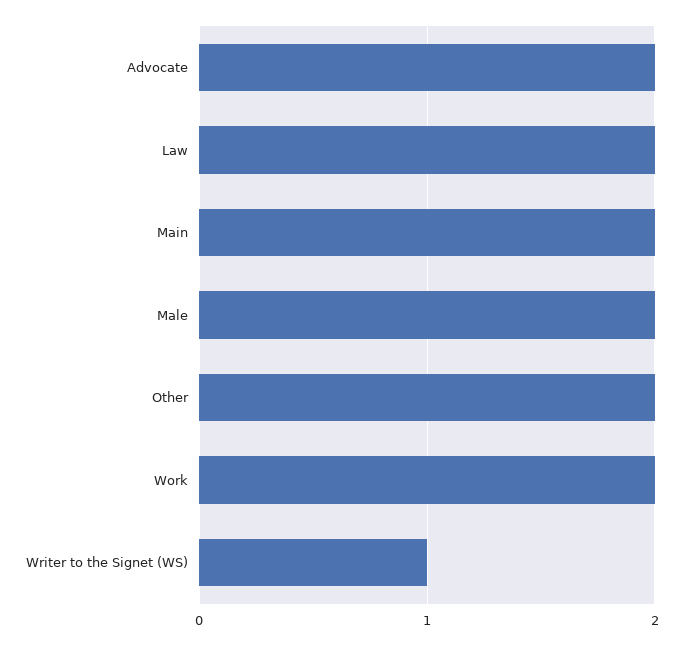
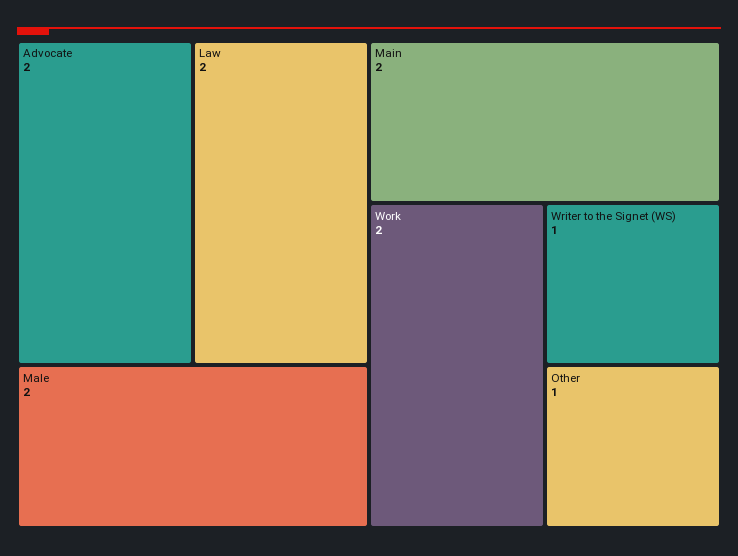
Other: 2 -> 1

